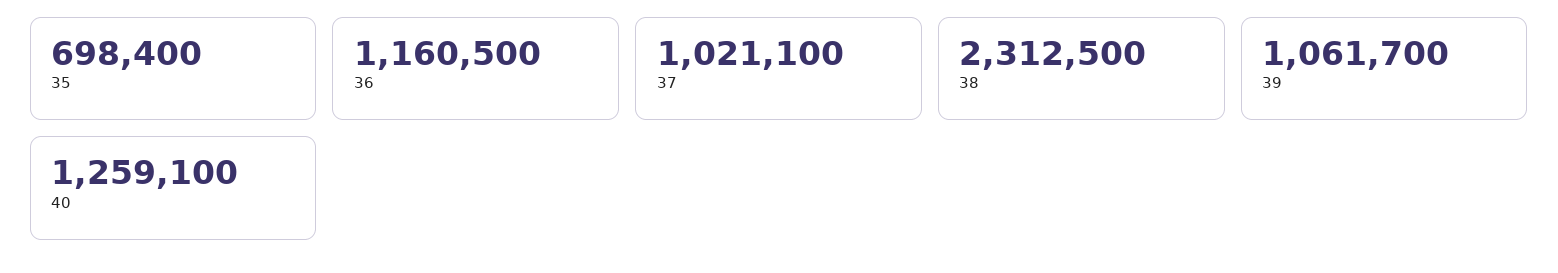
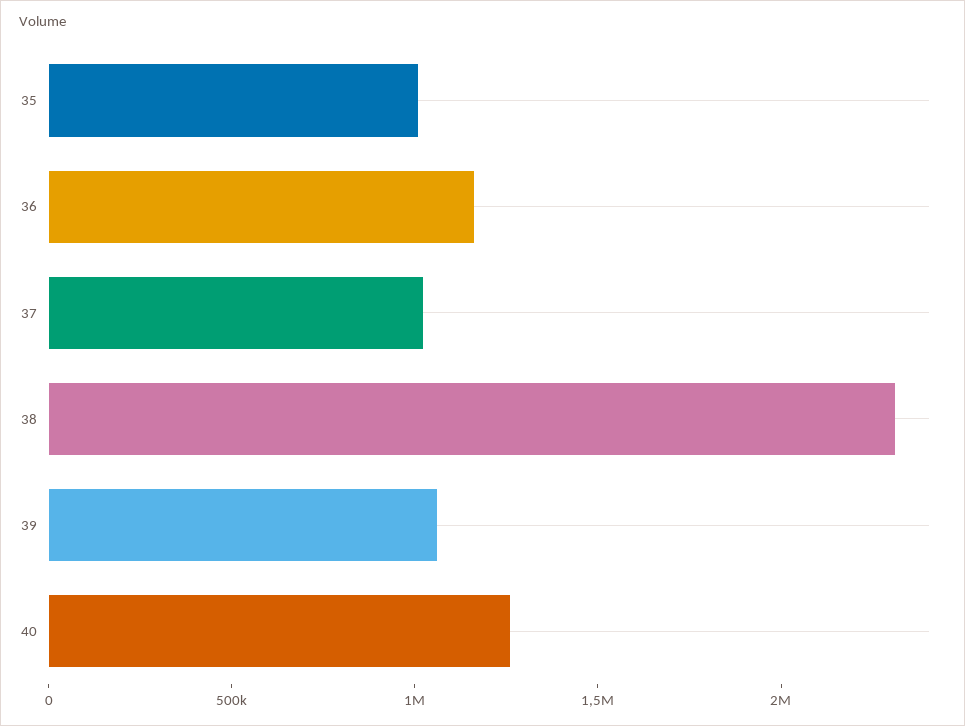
35: 698400 -> 1000000

